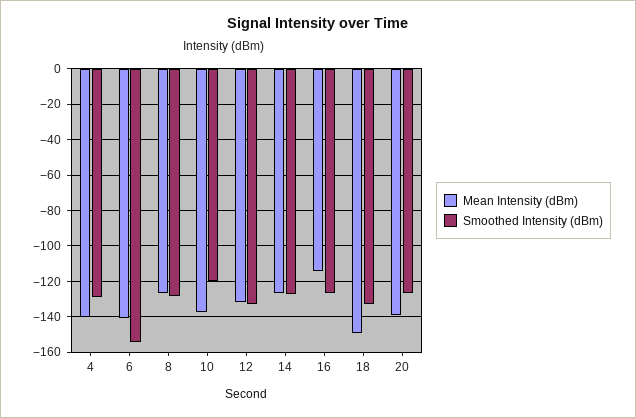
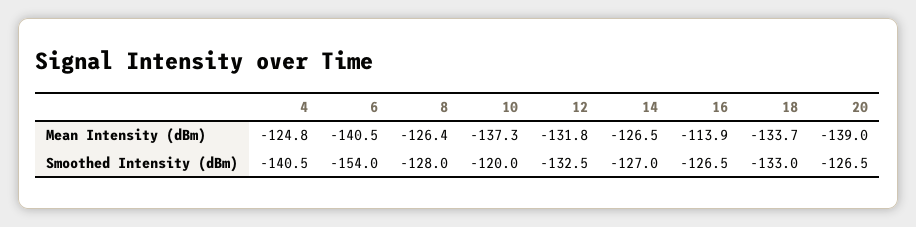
Mean Intensity (dBm), 4: -140 -> -124.8
Smoothed Intensity (dBm), 4: -130 -> -140.5
Mean Intensity (dBm), 18: -150 -> -133.7

